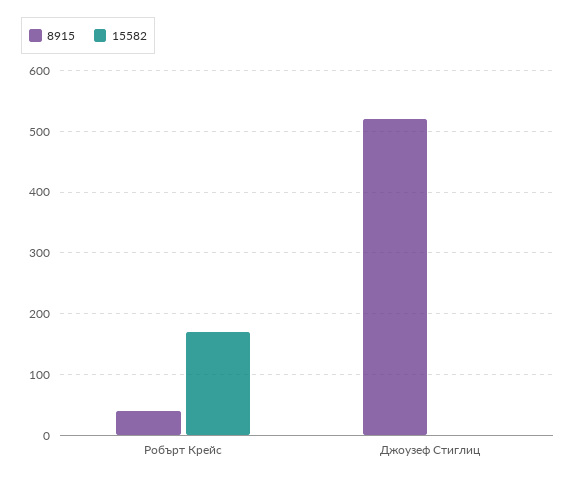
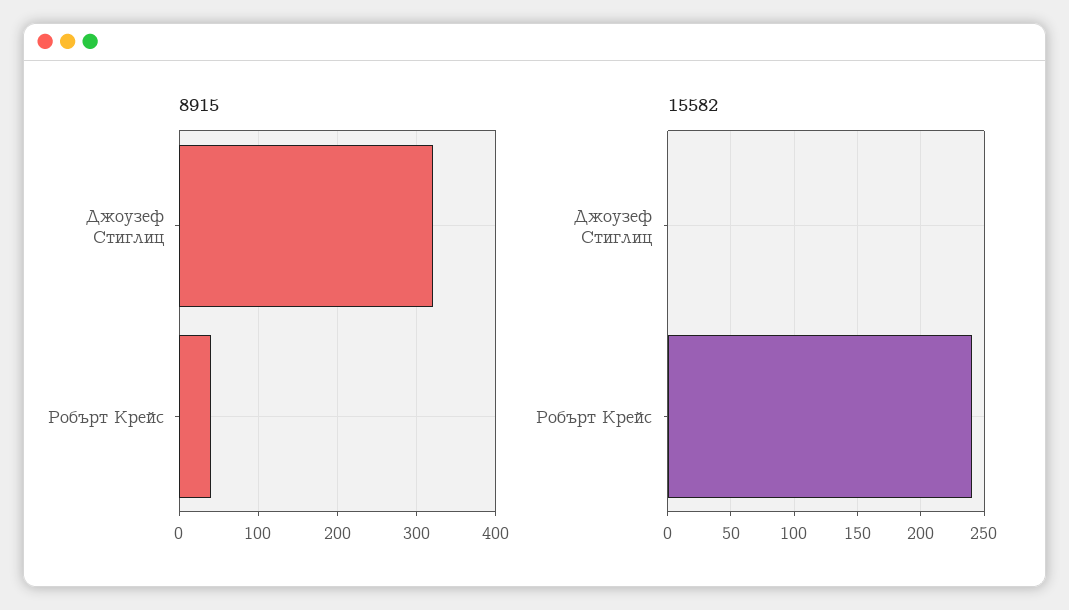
15582, Робърт Крейс: 170 -> 240
8915, Джоузеф Стиглиц: 520 -> 320

